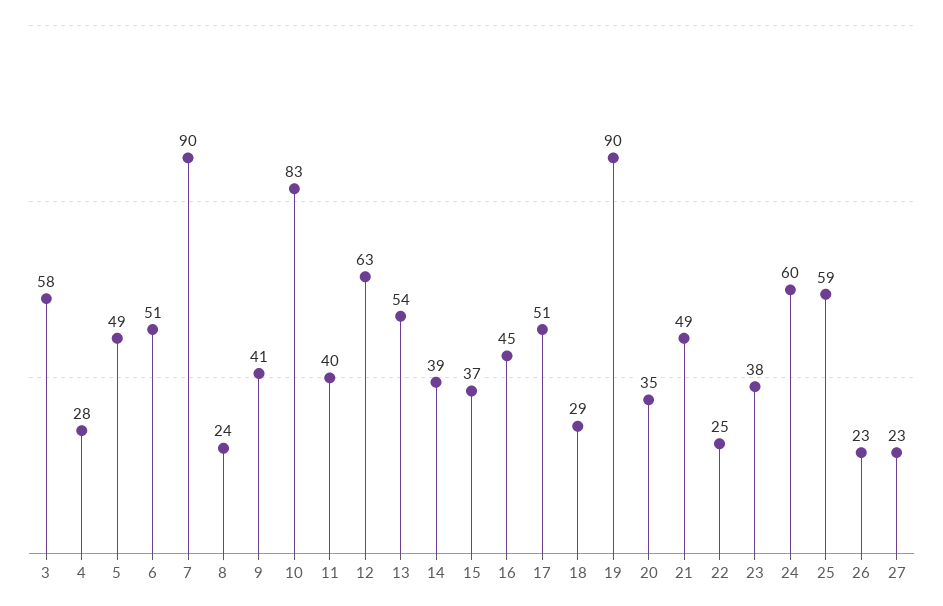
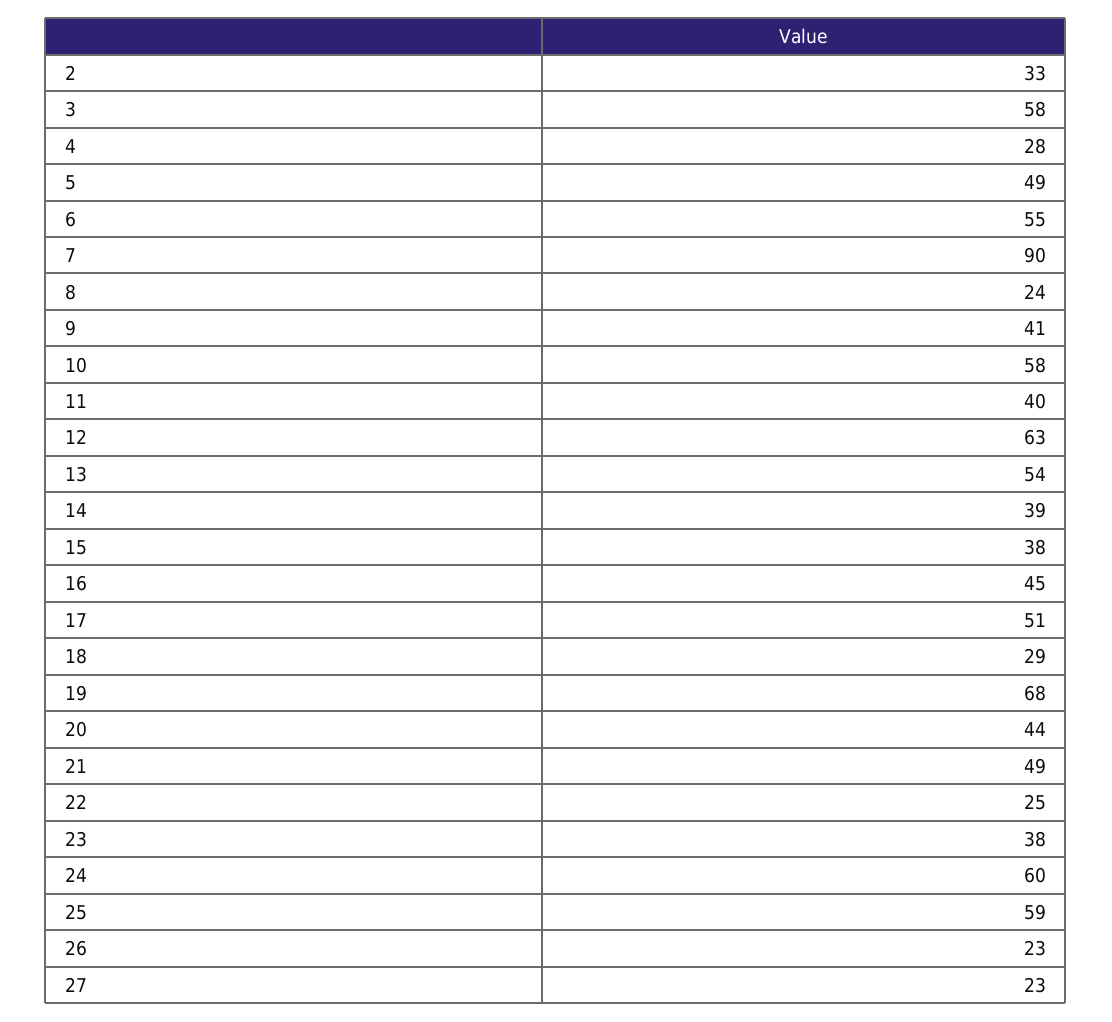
6: 51 -> 55
10: 83 -> 58
15: 37 -> 38
19: 90 -> 68
20: 35 -> 44
2: none -> 33

